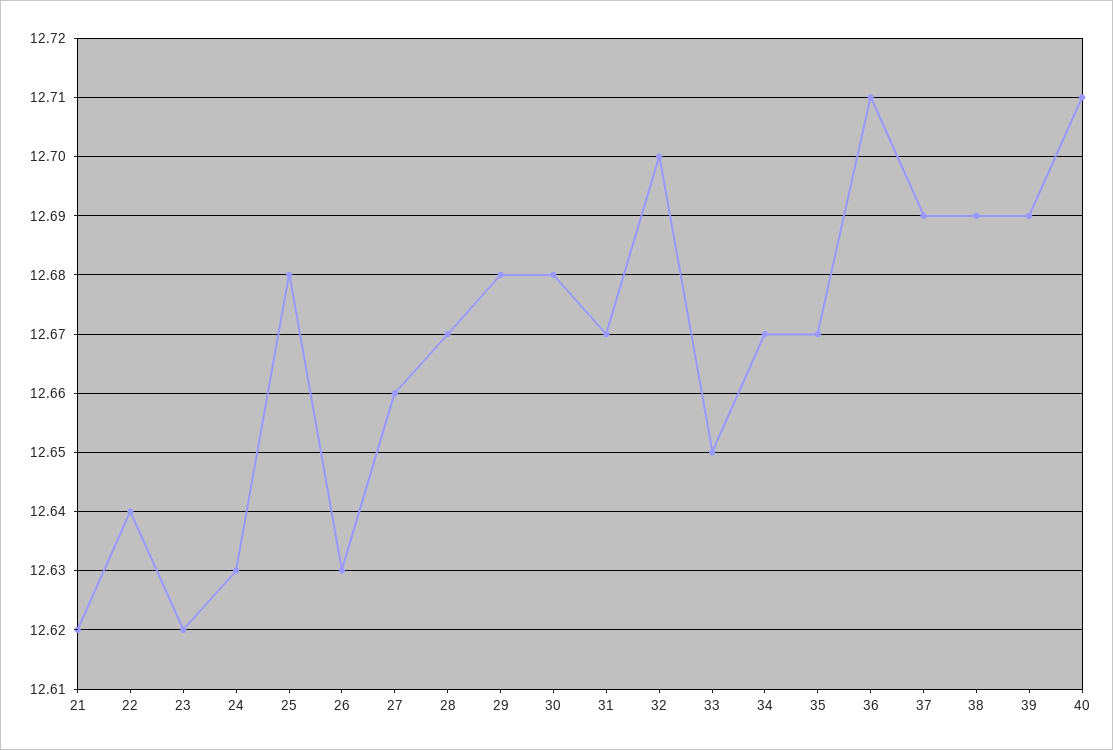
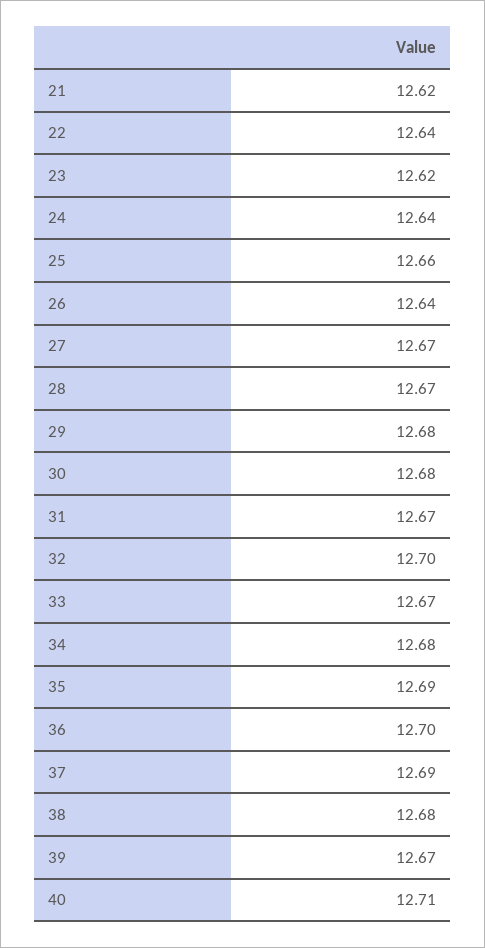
24: 12.63 -> 12.64
25: 12.68 -> 12.66
26: 12.63 -> 12.64
27: 12.66 -> 12.67
33: 12.65 -> 12.67
34: 12.67 -> 12.68
35: 12.67 -> 12.69
36: 12.71 -> 12.7
38: 12.69 -> 12.68
39: 12.69 -> 12.67

